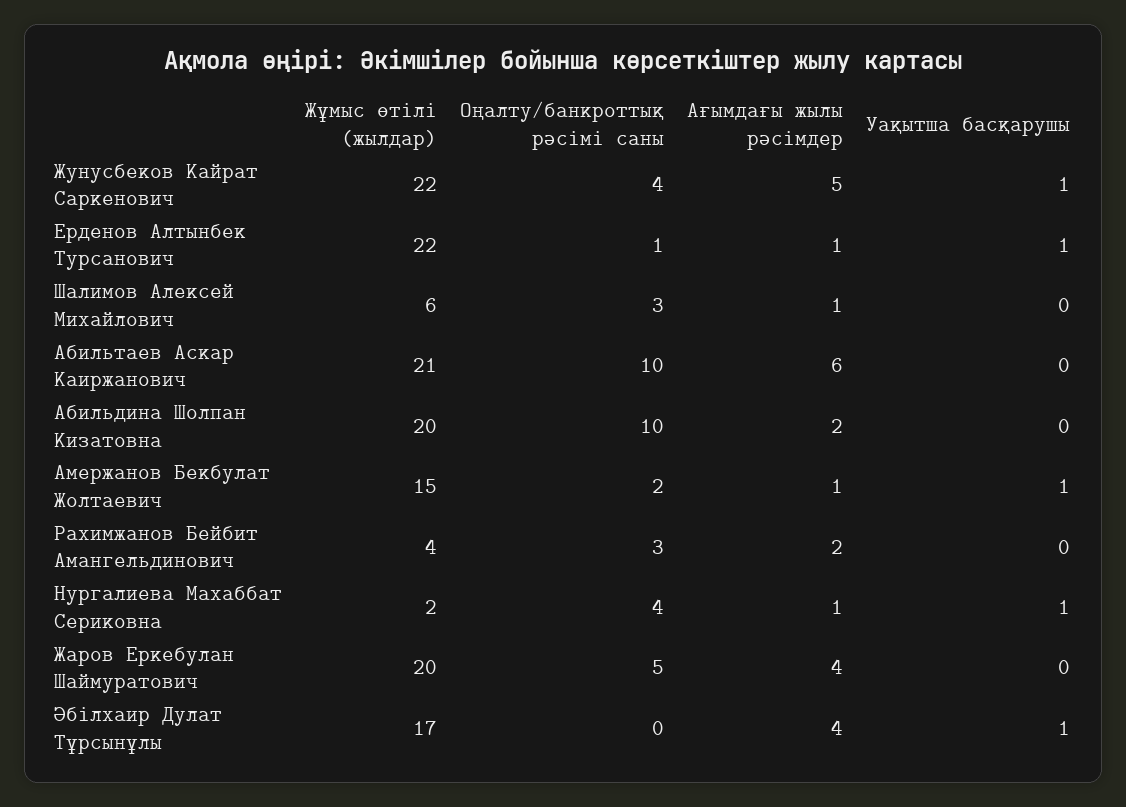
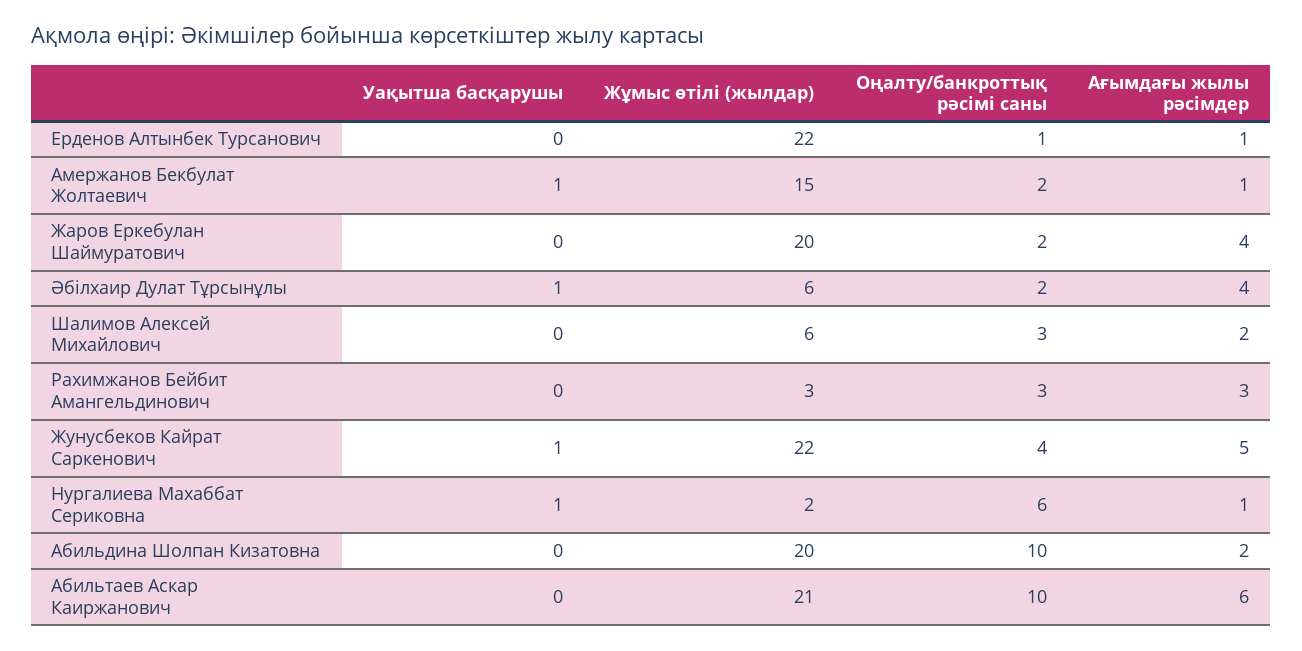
Уақытша басқарушы, Ерденов Алтынбек Турсанович: 1 -> 0
Ағымдағы жылы рәсімдер, Шалимов Алексей Михайлович: 1 -> 2
Жұмыс өтілі (жылдар), Рахимжанов Бейбит Амангельдинович: 4 -> 3
Ағымдағы жылы рәсімдер, Рахимжанов Бейбит Амангельдинович: 2 -> 3
Оңалту/банкроттық рәсімі саны, Нургалиева Махаббат Сериковна: 4 -> 6
Оңалту/банкроттық рәсімі саны, Жаров Еркебулан Шаймуратович: 5 -> 2
Жұмыс өтілі (жылдар), Әбілхаир Дулат Тұрсынұлы: 17 -> 6
Оңалту/банкроттық рәсімі саны, Әбілхаир Дулат Тұрсынұлы: 0 -> 2

